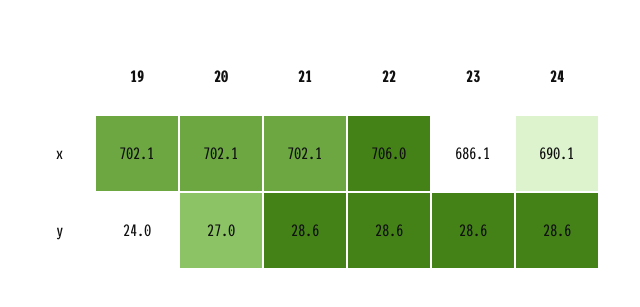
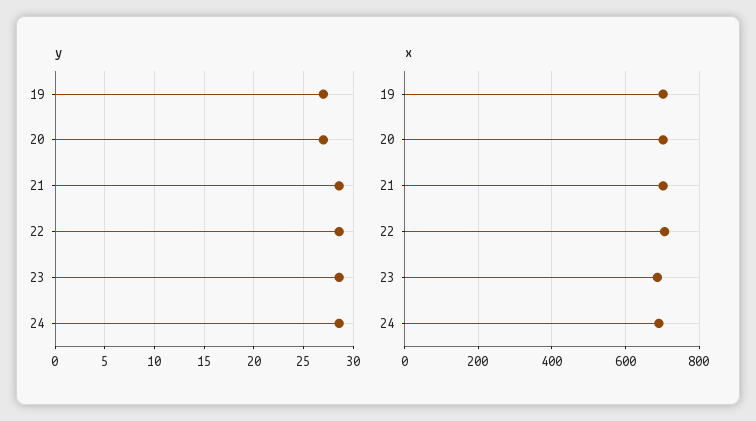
y, 19: 24 -> 27

